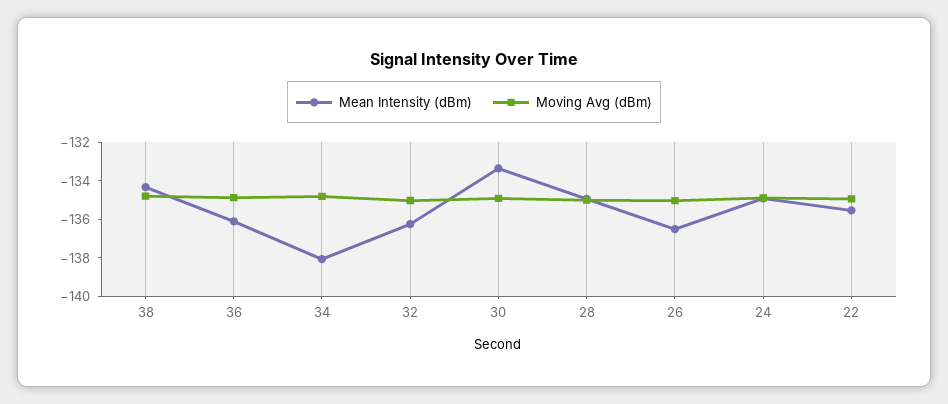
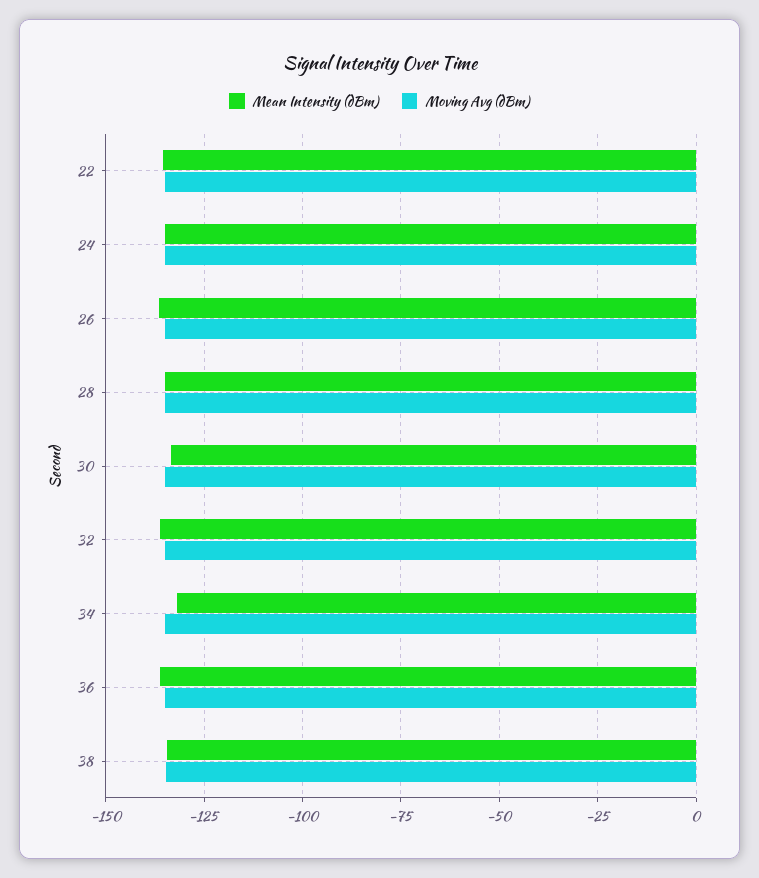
Mean Intensity (dBm), 34: -138 -> -132.5

